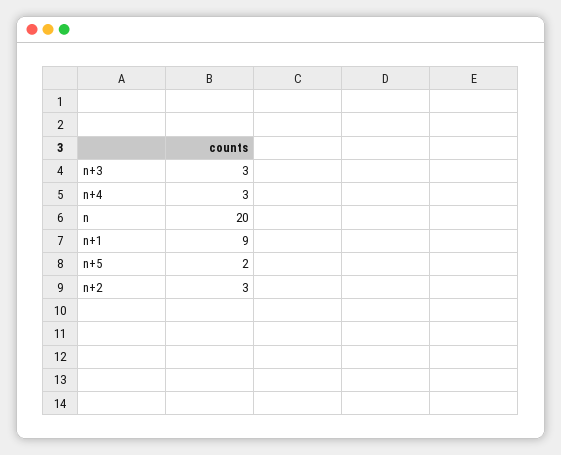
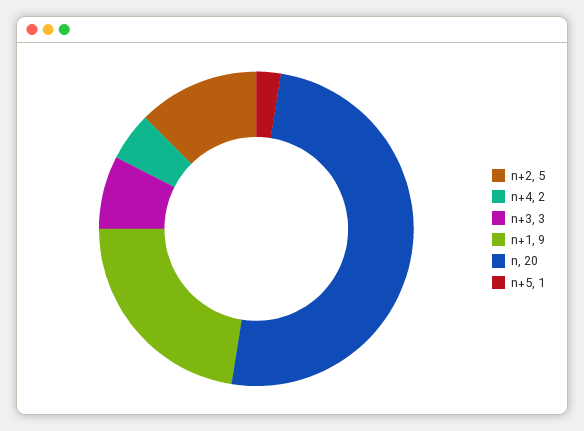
n+4: 3 -> 2
n+5: 2 -> 1
n+2: 3 -> 5

